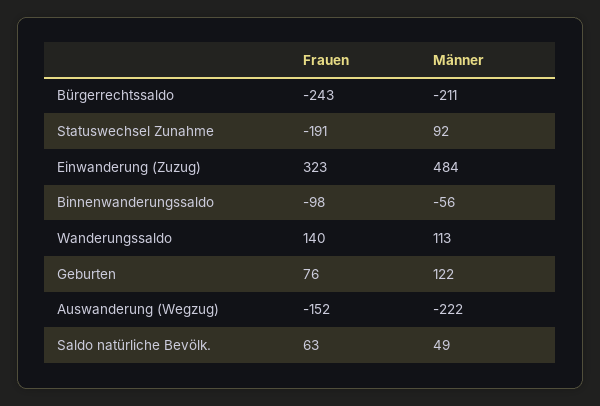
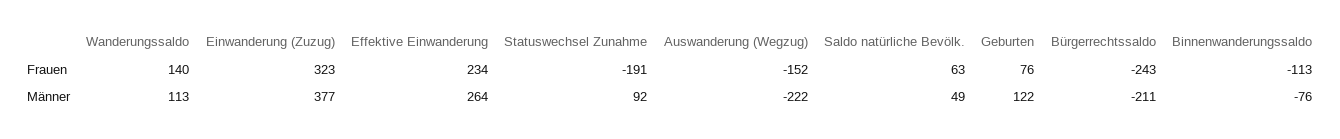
Männer, Einwanderung (Zuzug): 484 -> 377
Frauen, Binnenwanderungssaldo: -98 -> -113
Männer, Binnenwanderungssaldo: -56 -> -76
Frauen, Effektive Einwanderung: none -> 234
Männer, Effektive Einwanderung: none -> 264

